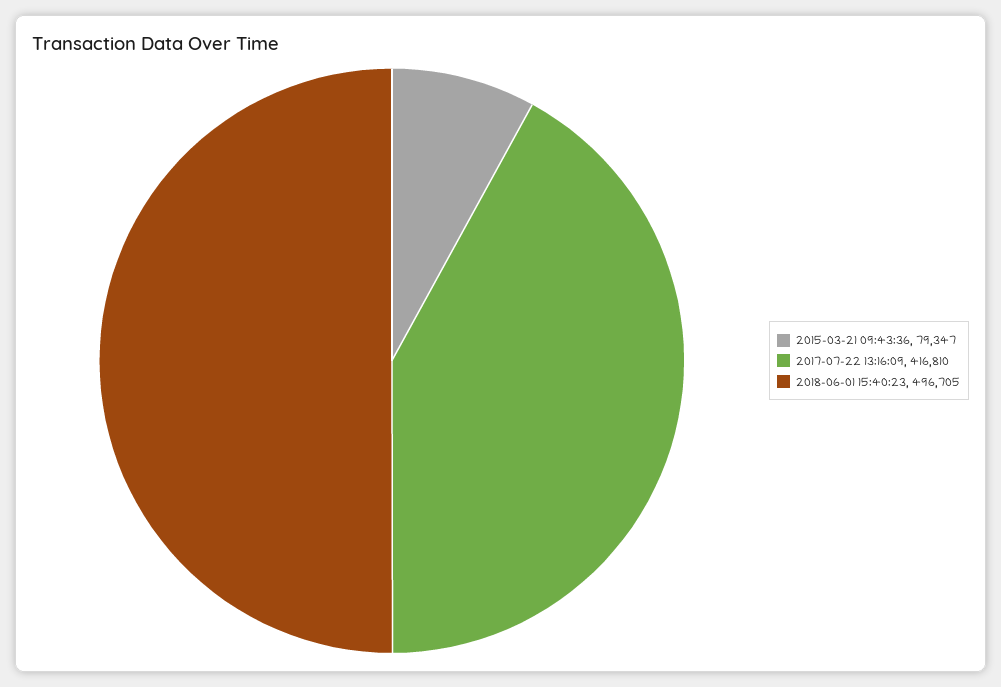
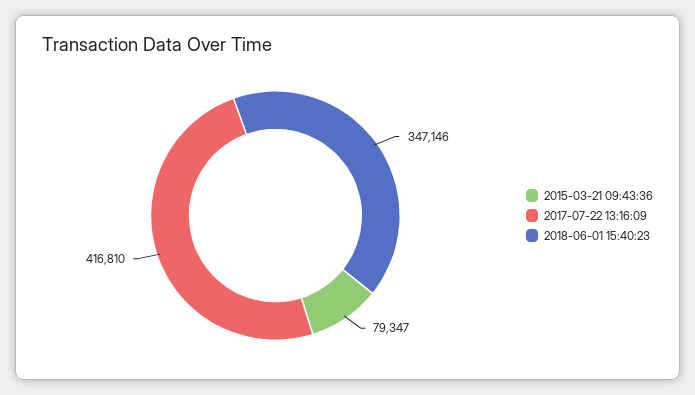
2018-06-01 15:40:23: 496705 -> 347146

